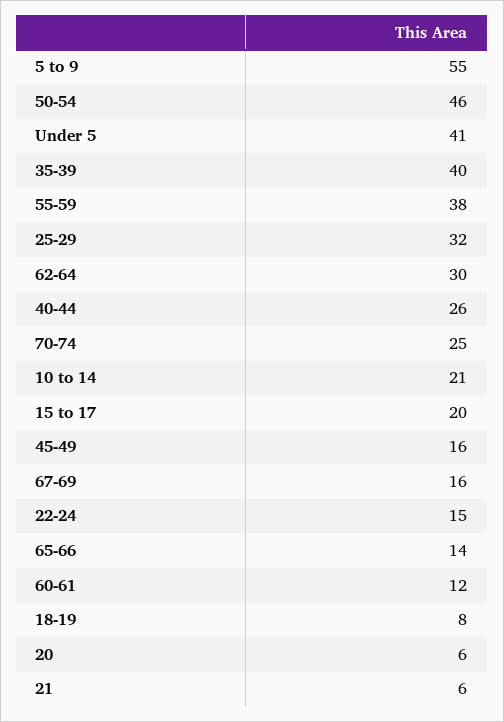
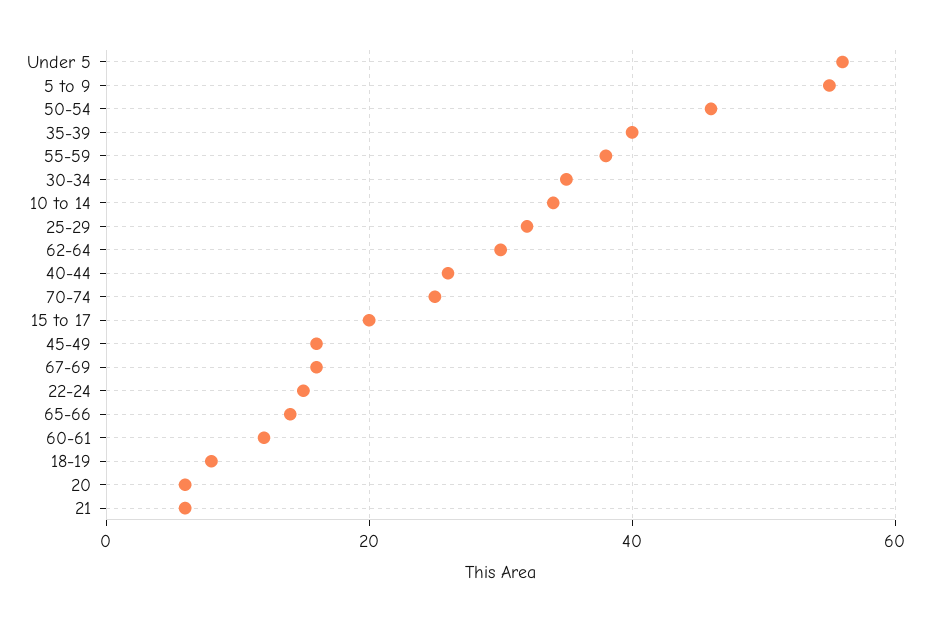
Under 5: 41 -> 55
10 to 14: 21 -> 35
30-34: none -> 35

